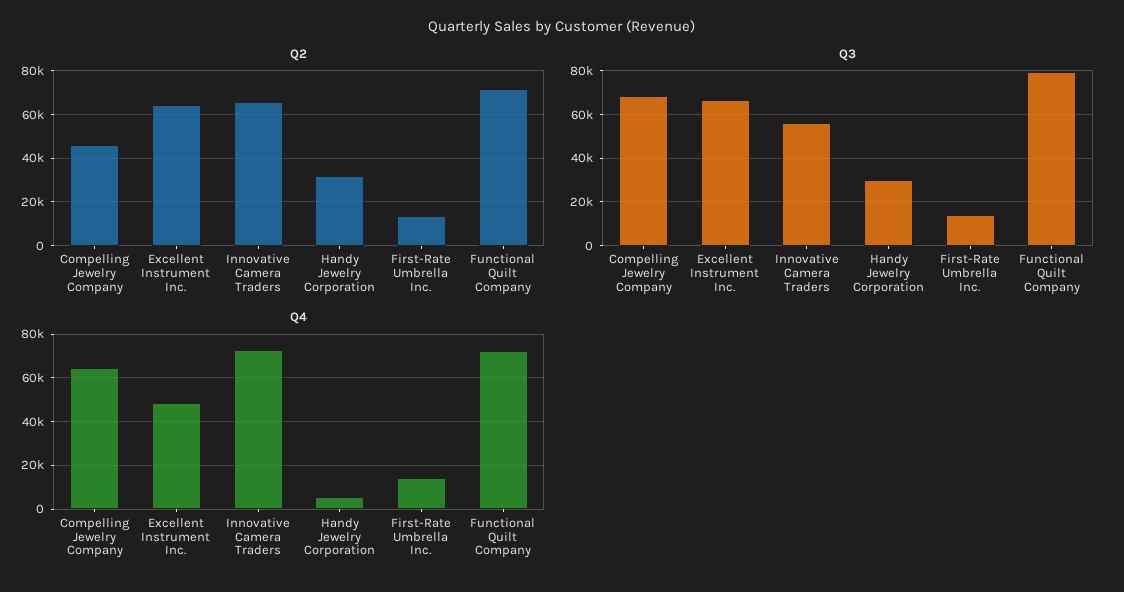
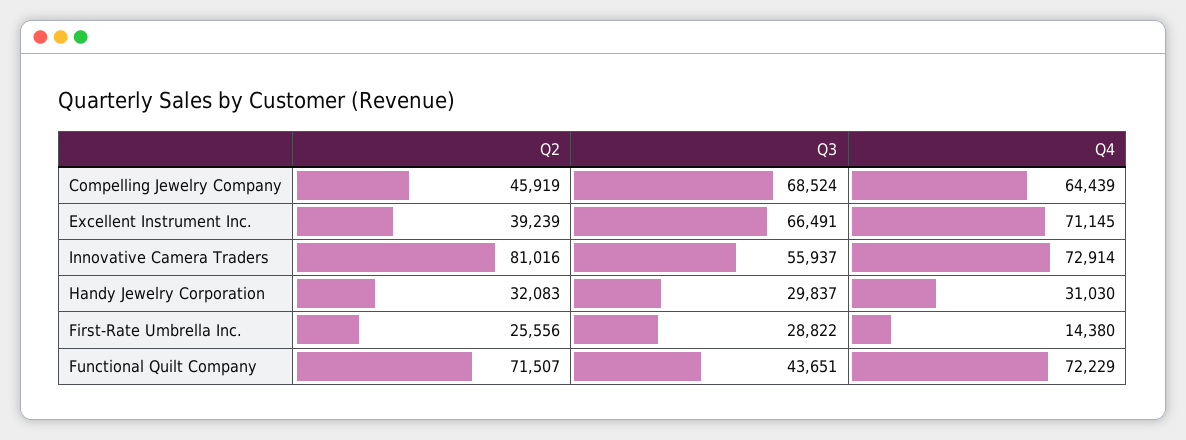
Q2, Excellent Instrument Inc.: 65000 -> 39239
Q2, Innovative Camera Traders: 65000 -> 81016
Q2, First-Rate Umbrella Inc.: 15000 -> 25556
Q3, First-Rate Umbrella Inc.: 15000 -> 28822
Q3, Functional Quilt Company: 80000 -> 43651
Q4, Excellent Instrument Inc.: 50000 -> 71145
Q4, Handy Jewelry Corporation: 5000 -> 31030

